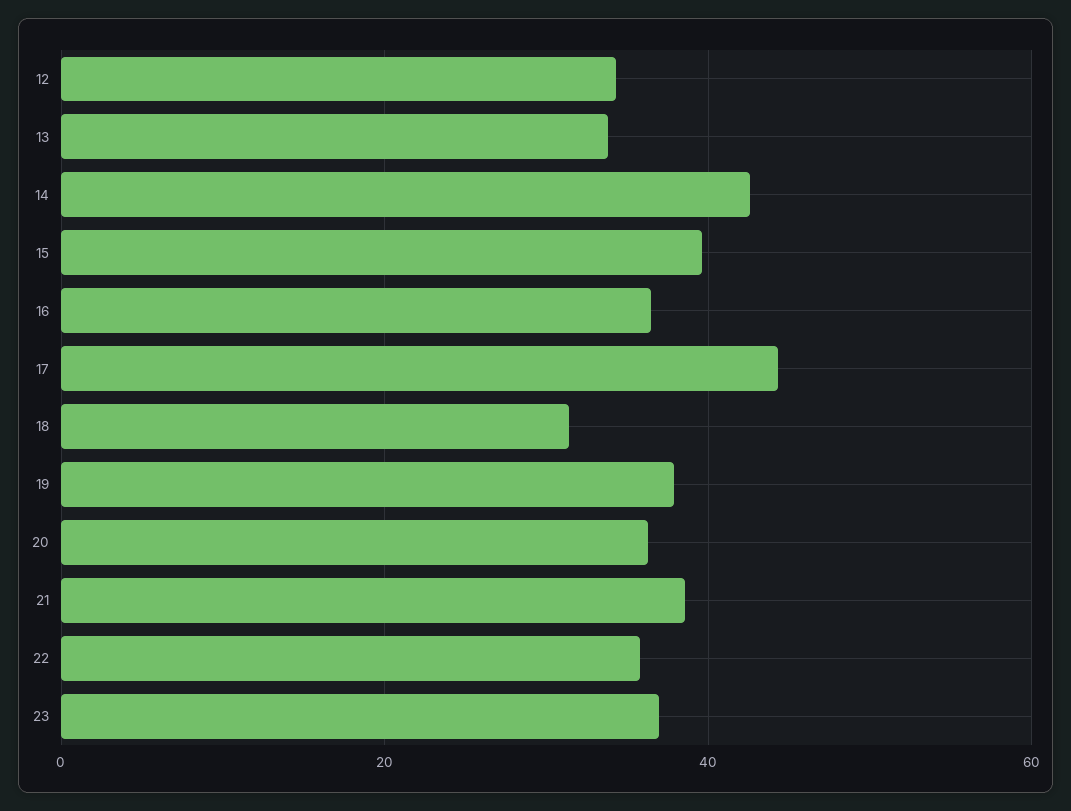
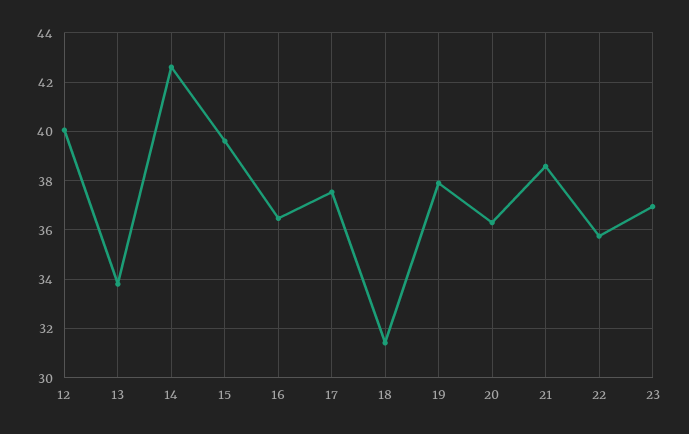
12: 34 -> 40
17: 44 -> 37.5

